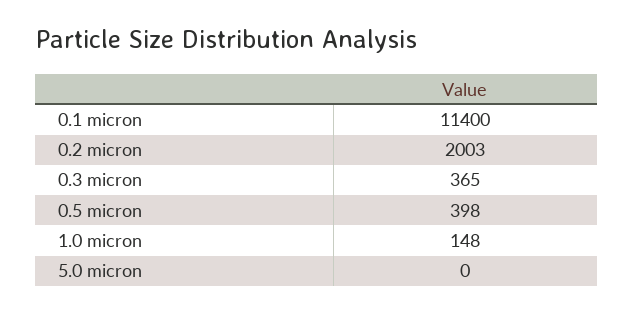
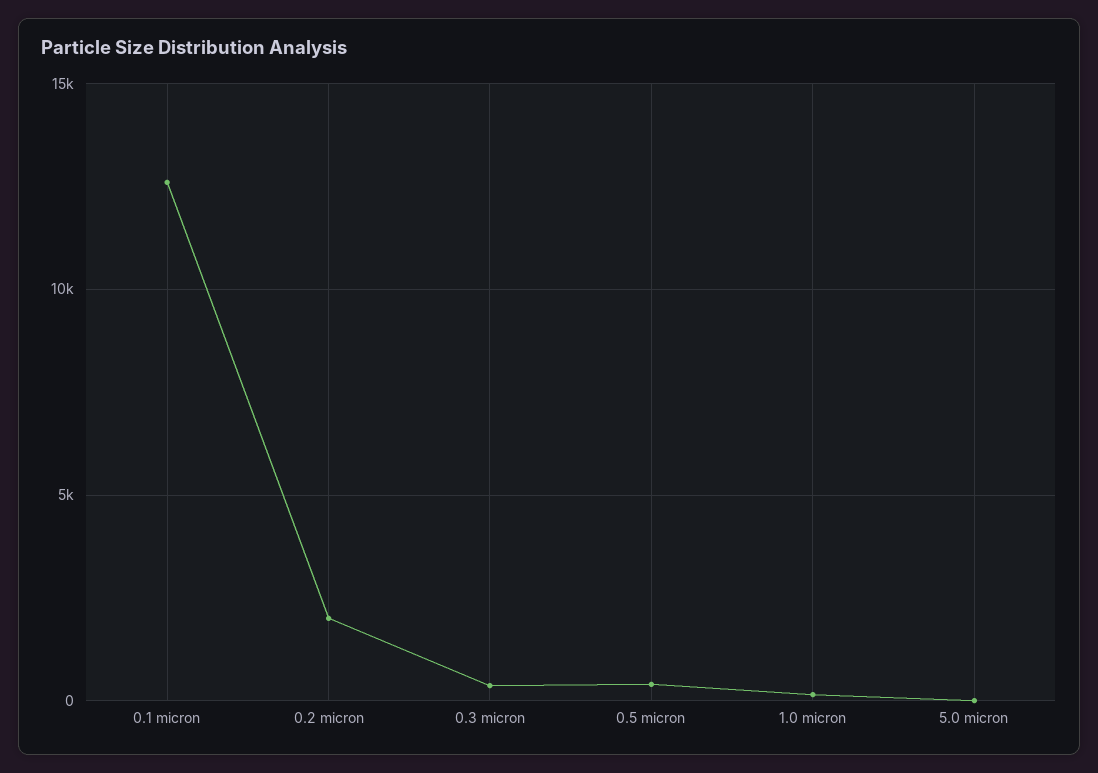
0.1 micron: 11400 -> 12500

